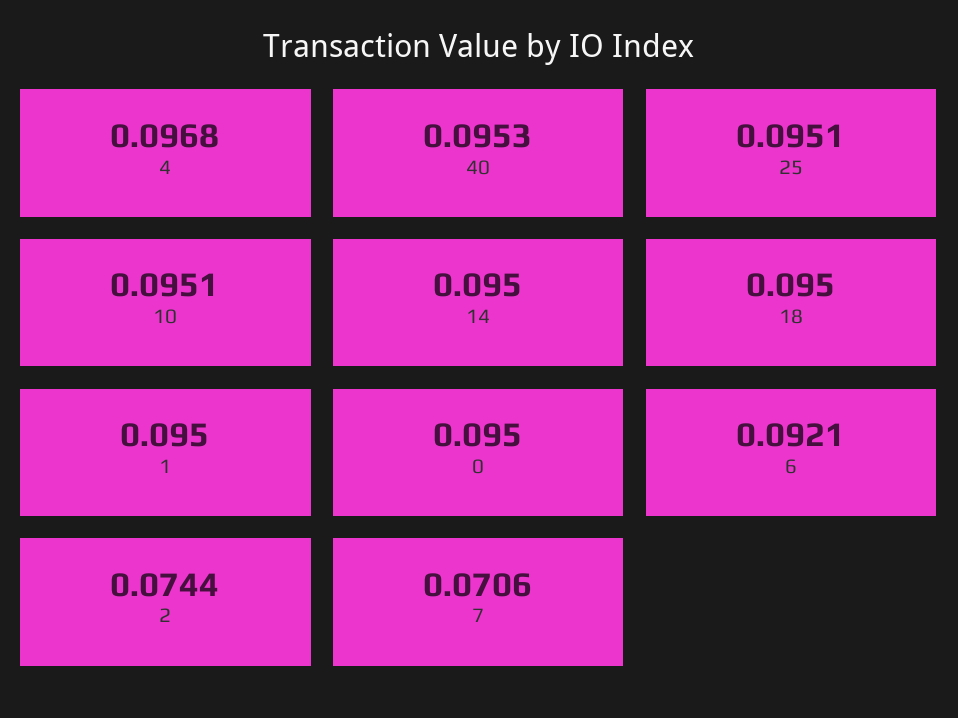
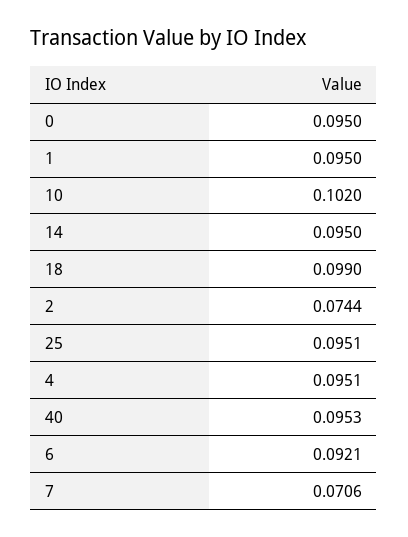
4: 0.0968 -> 0.0951
10: 0.0951 -> 0.102
18: 0.095 -> 0.099

